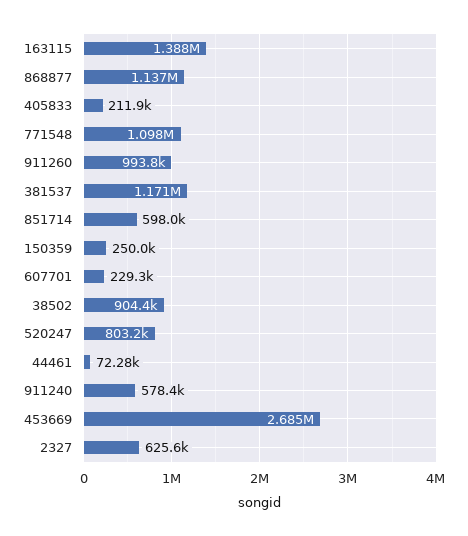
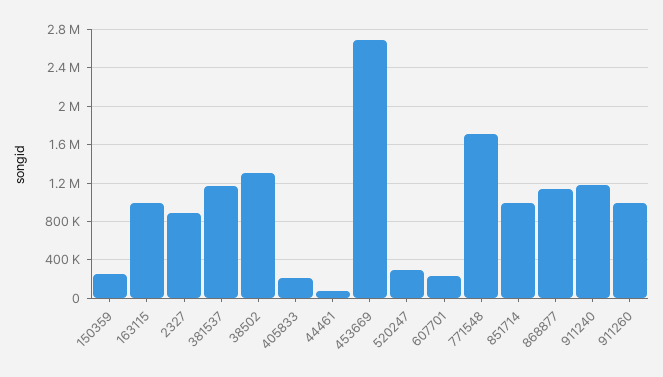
163115: 1388000 -> 1000000
771548: 1098000 -> 1700000
851714: 598000 -> 1000000
38502: 904400 -> 1300000
520247: 803200 -> 300000
911240: 578400 -> 1200000
2327: 625600 -> 900000

